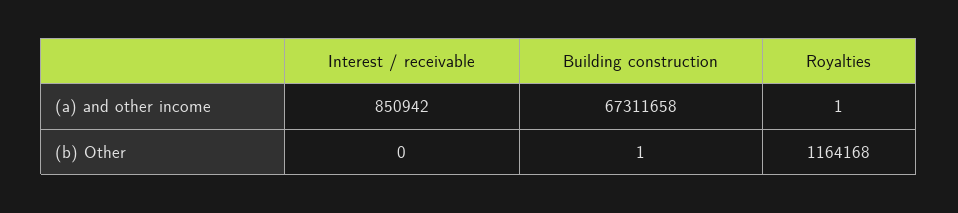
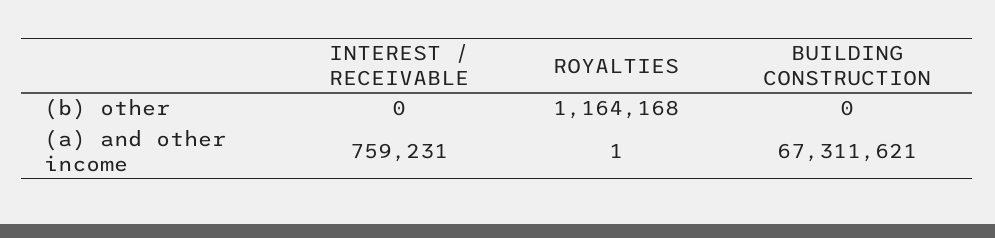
Interest / receivable, (a) and other income: 850942 -> 759231
Building construction, (a) and other income: 67311658 -> 67311621
Building construction, (b) Other: 1 -> 0

